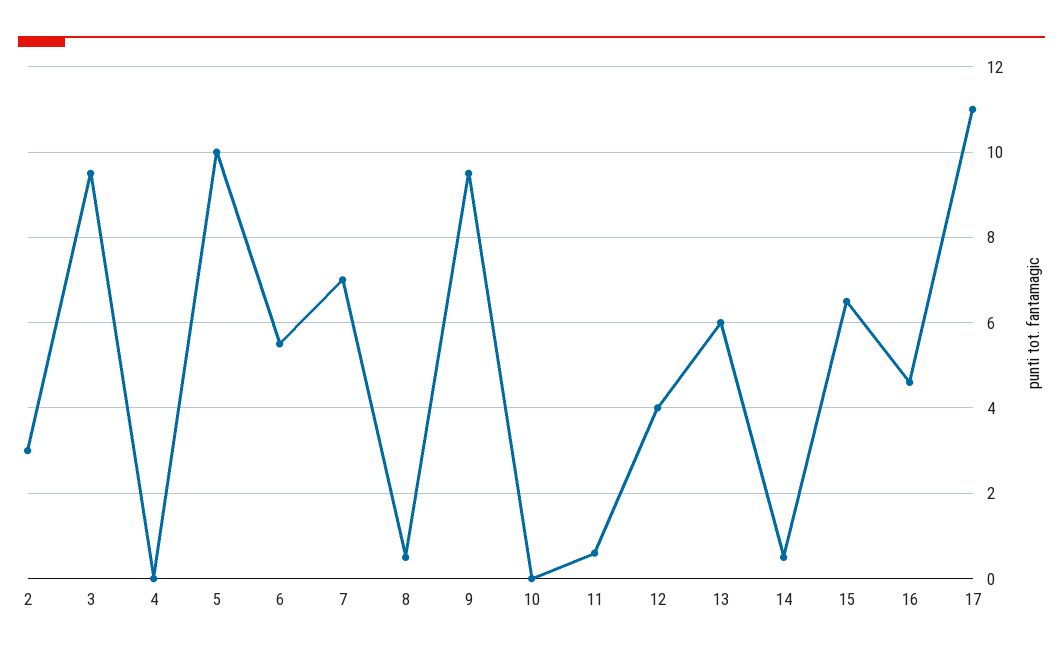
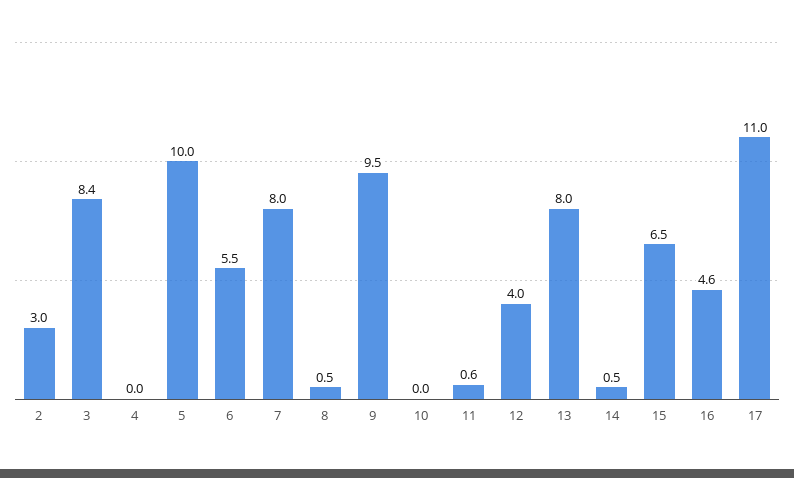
3: 9.5 -> 8.4
7: 7 -> 8
13: 6 -> 8

